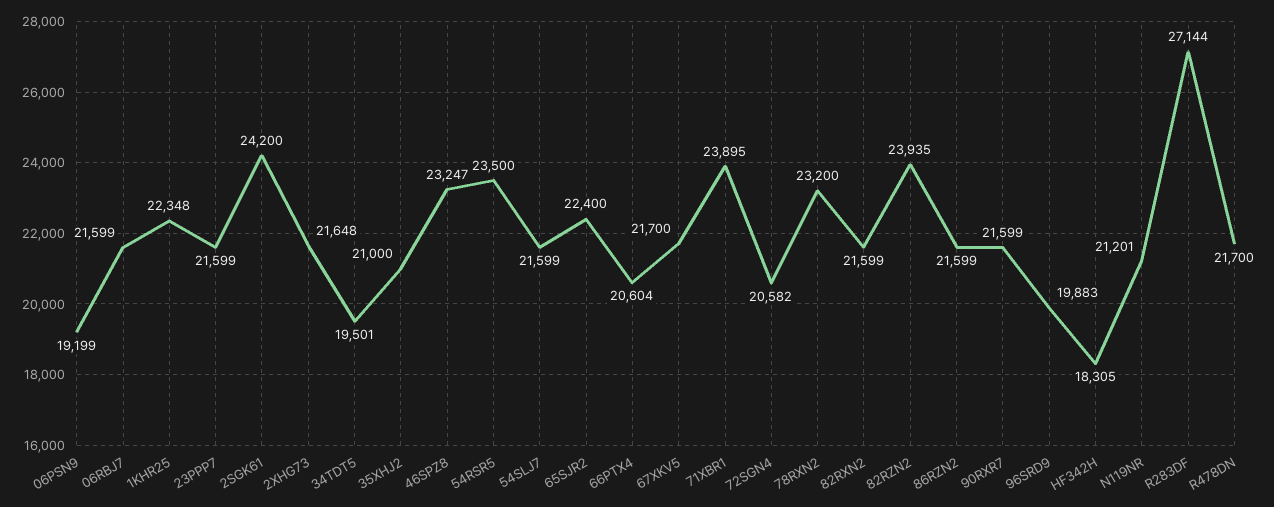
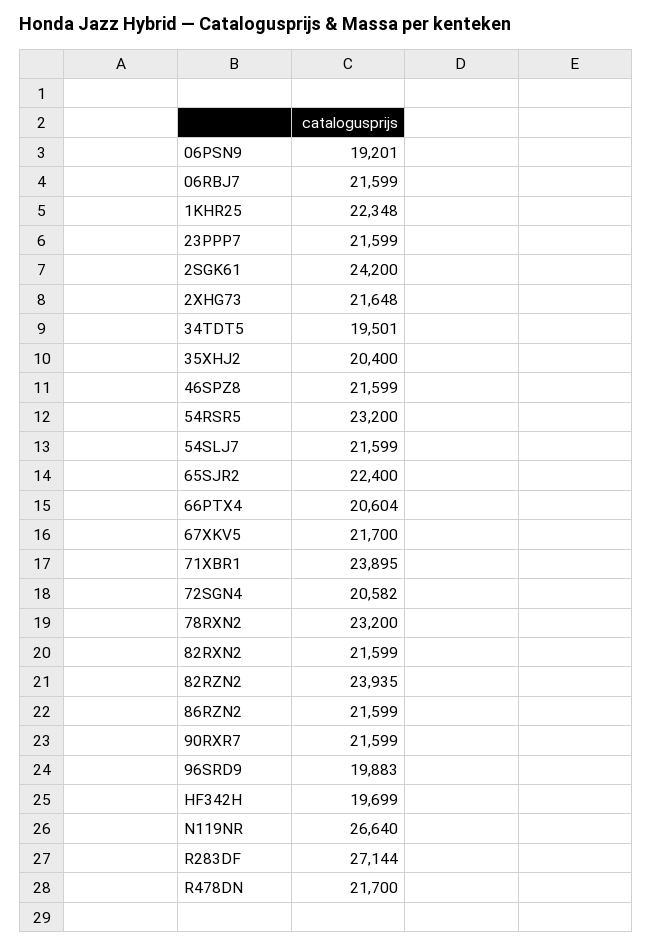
06PSN9: 19199 -> 19201
35XHJ2: 21000 -> 20400
46SPZ8: 23247 -> 21599
54RSR5: 23500 -> 23200
HF342H: 18305 -> 19699
N119NR: 21201 -> 26640

